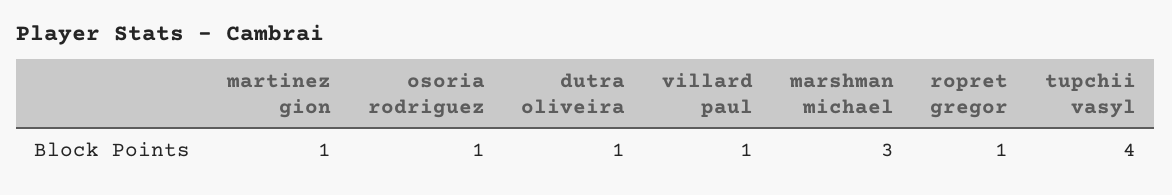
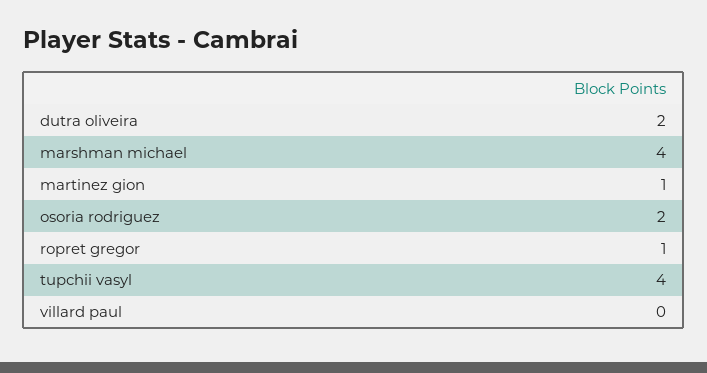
osoria rodriguez: 1 -> 2
dutra oliveira: 1 -> 2
villard paul: 1 -> 0
marshman michael: 3 -> 4

